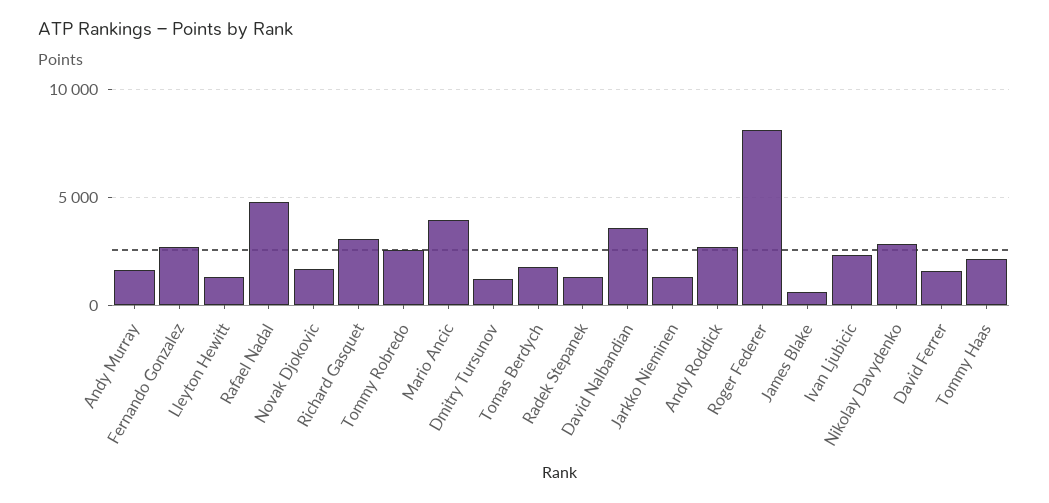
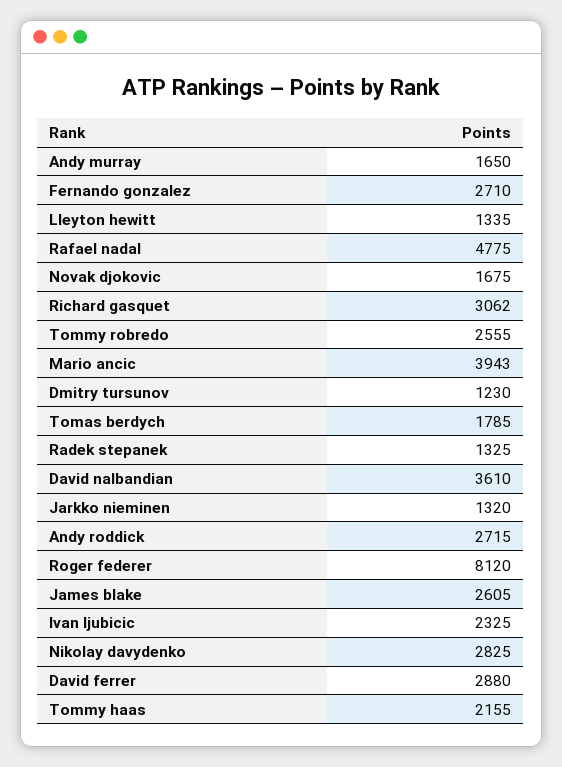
James Blake: 500 -> 2605
David Ferrer: 1500 -> 2880

